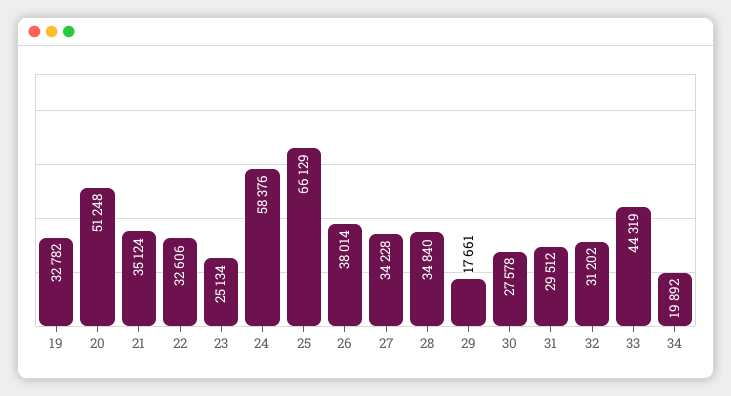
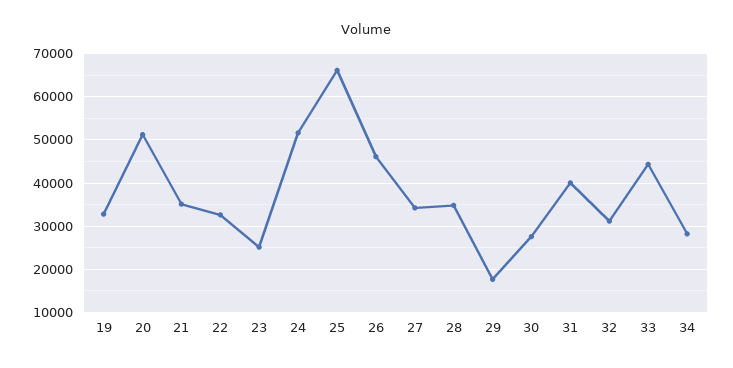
24: 58376 -> 52000
26: 38014 -> 46000
31: 29512 -> 40000
34: 19892 -> 28000

